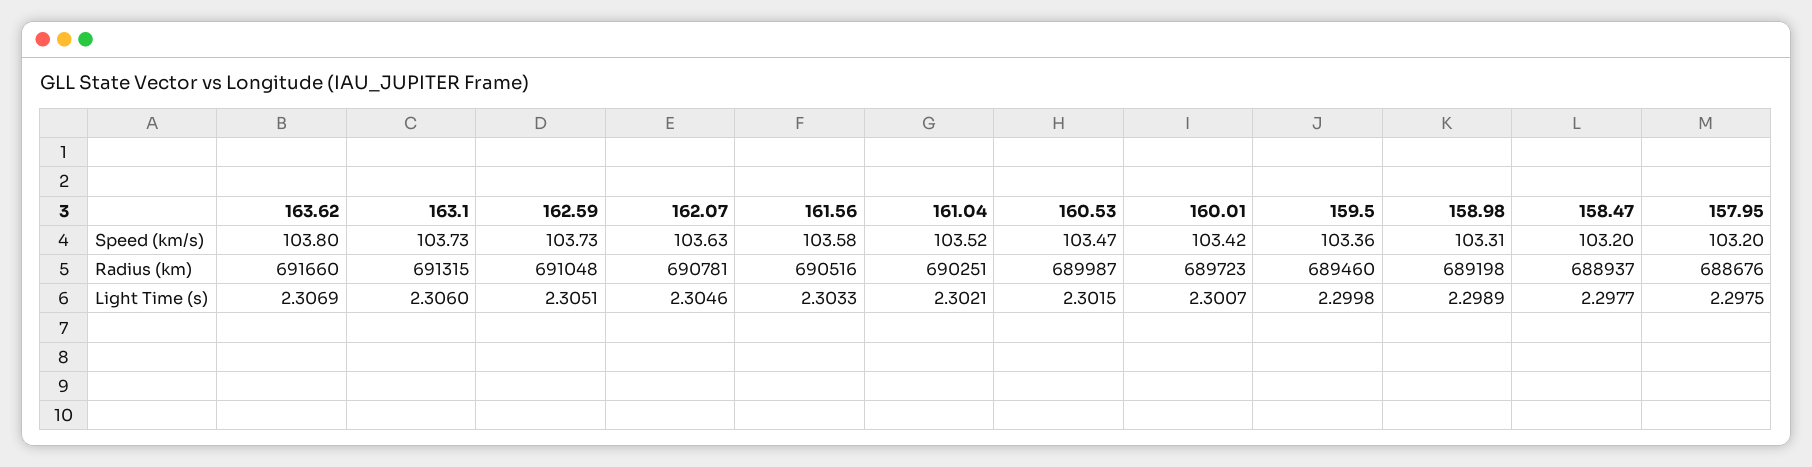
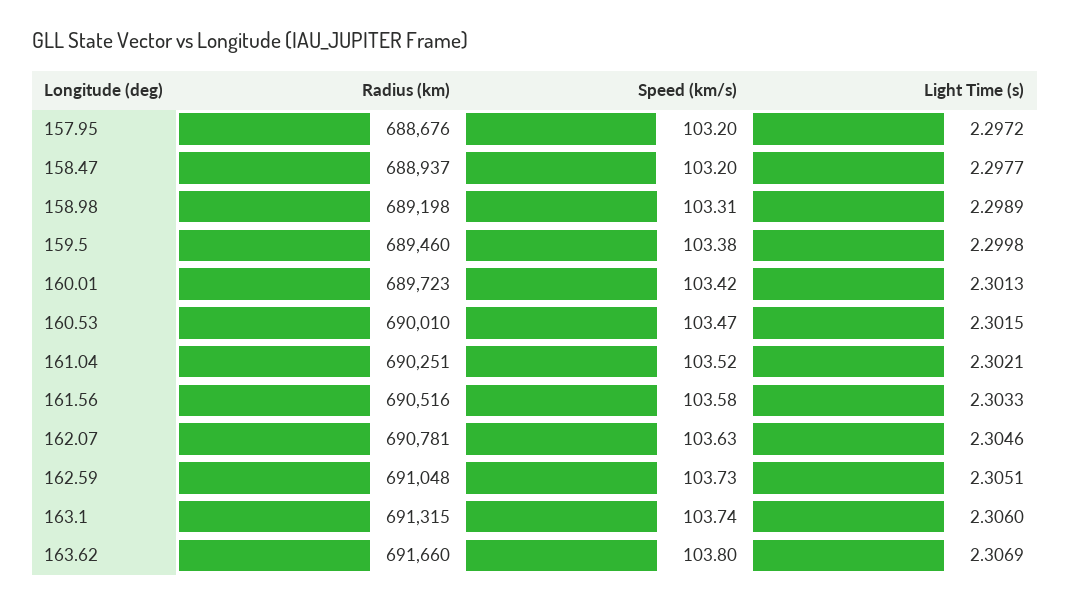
163.1, Speed (km/s): 103.73 -> 103.74
159.5, Speed (km/s): 103.36 -> 103.38
160.53, Radius (km): 689987 -> 690010
160.01, Light Time (s): 2.3007 -> 2.3013
157.95, Light Time (s): 2.2975 -> 2.2972

